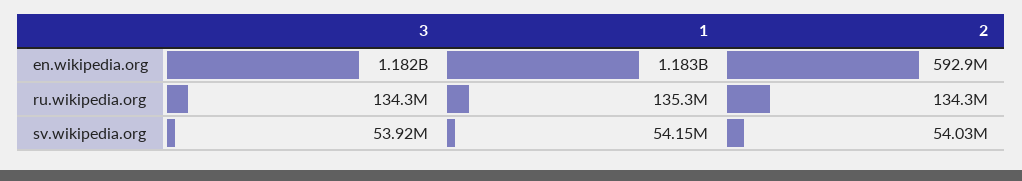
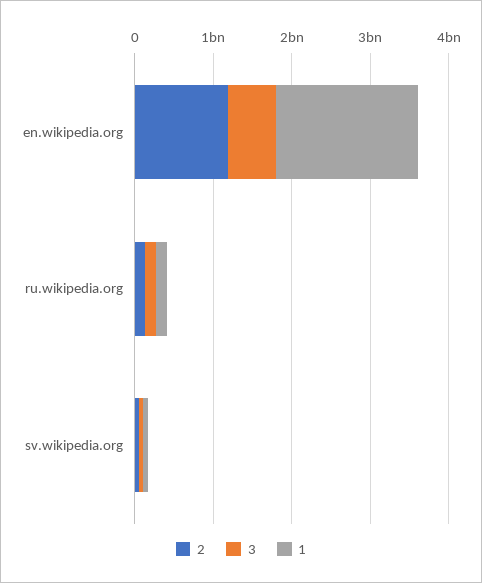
3, en.wikipedia.org: 1182000000 -> 600000000
1, en.wikipedia.org: 1183000000 -> 1800000000
2, en.wikipedia.org: 592900000 -> 1200000000

